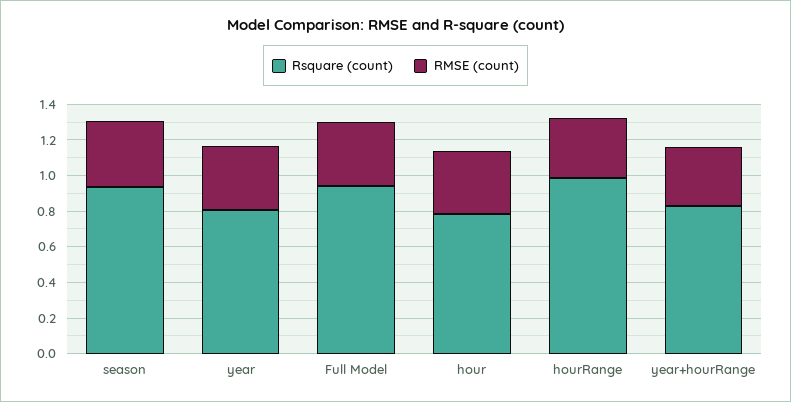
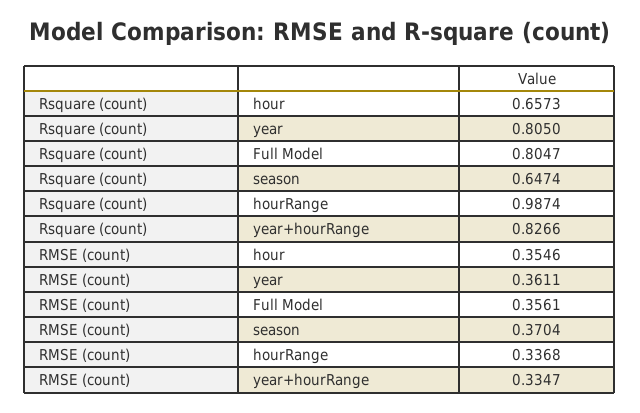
Rsquare (count), season: 0.95 -> 0.6474
Rsquare (count), Full Model: 0.95 -> 0.8047
Rsquare (count), hour: 0.8 -> 0.6573

